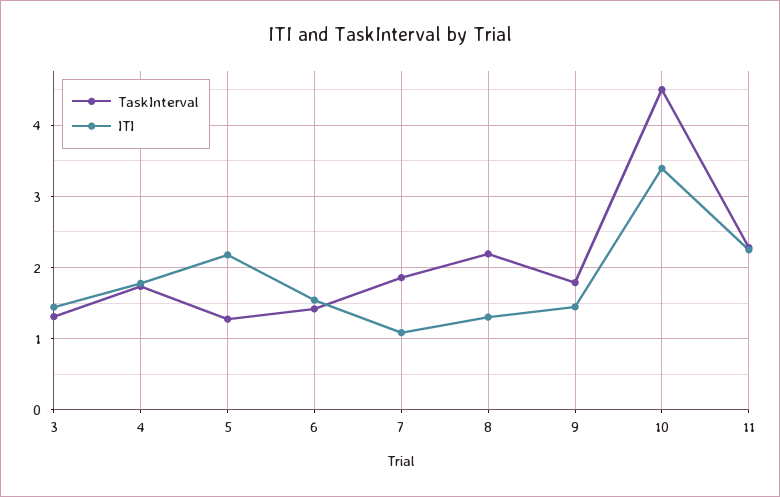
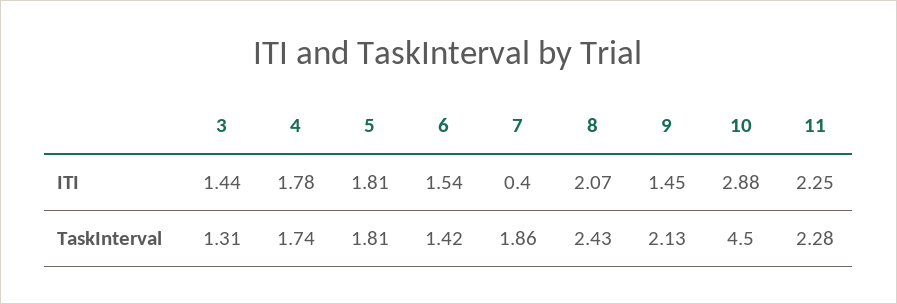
TaskInterval, 5: 1.3 -> 1.81
ITI, 5: 2.2 -> 1.81
ITI, 7: 1.1 -> 0.4
TaskInterval, 8: 2.2 -> 2.43
ITI, 8: 1.3 -> 2.07
TaskInterval, 9: 1.8 -> 2.13
ITI, 10: 3.4 -> 2.88

